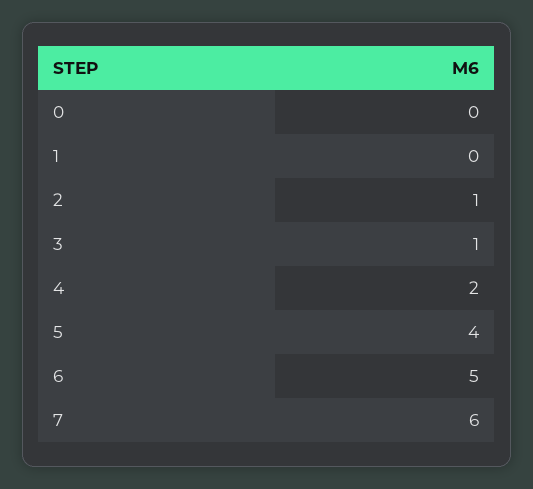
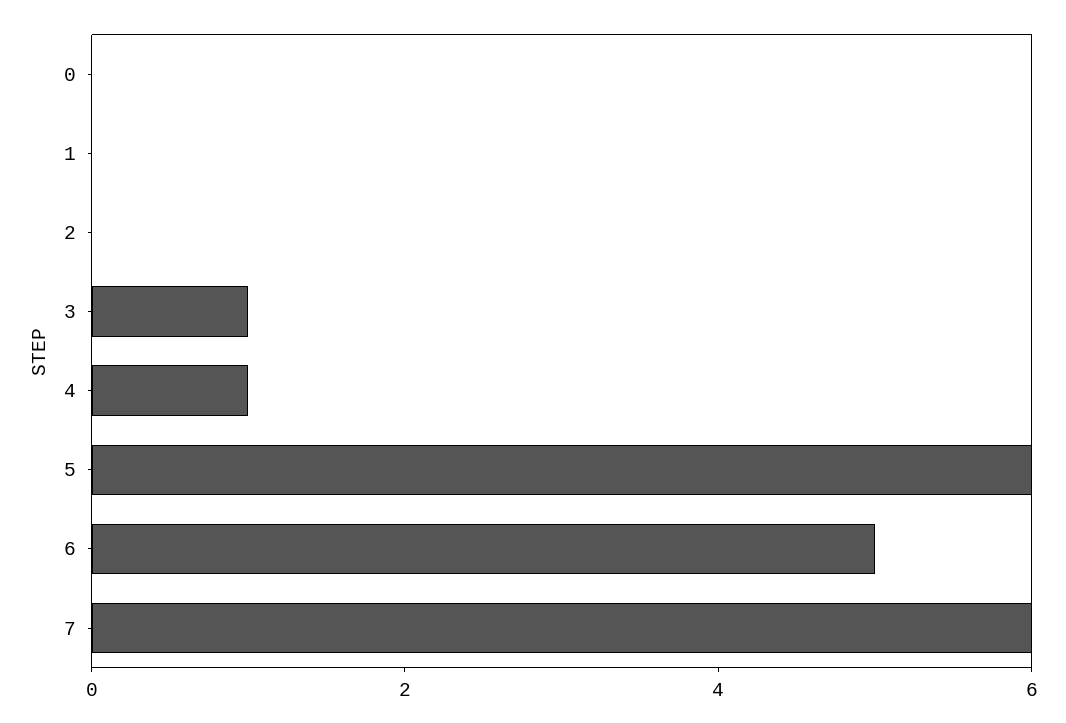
2: 1 -> 0
4: 2 -> 1
5: 4 -> 6

